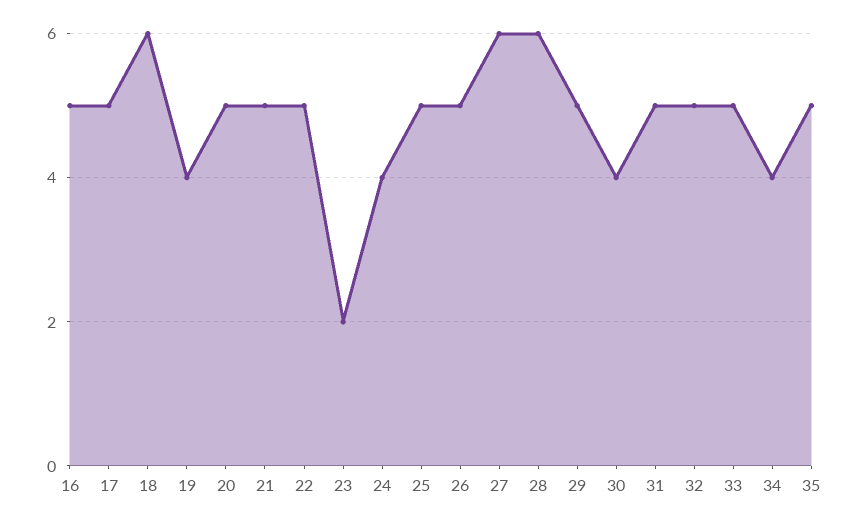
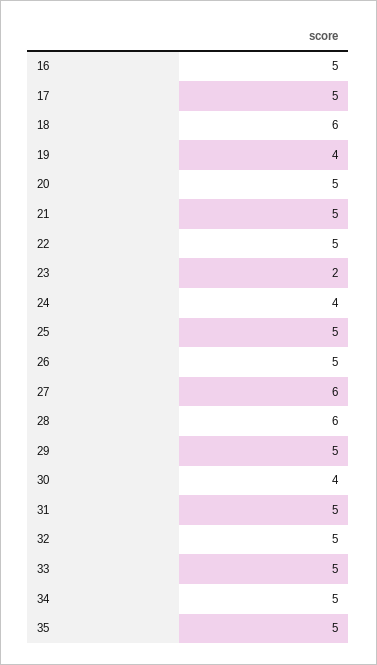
34: 4 -> 5

